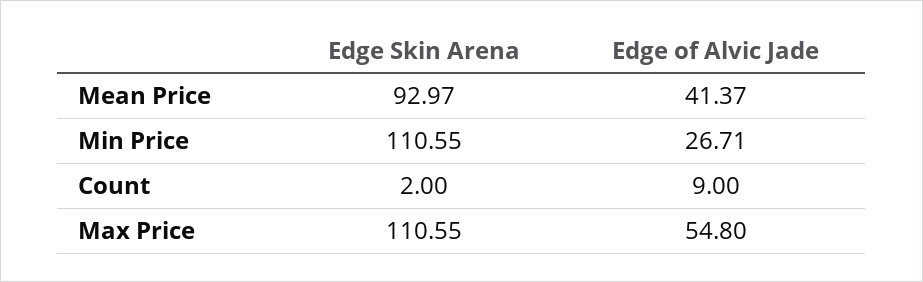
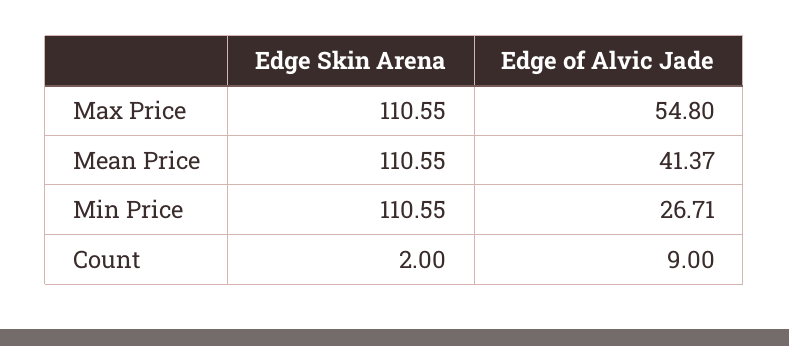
Edge Skin Arena, Mean Price: 92.97 -> 110.55

